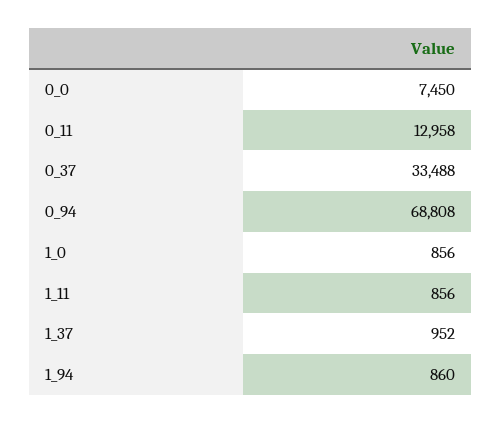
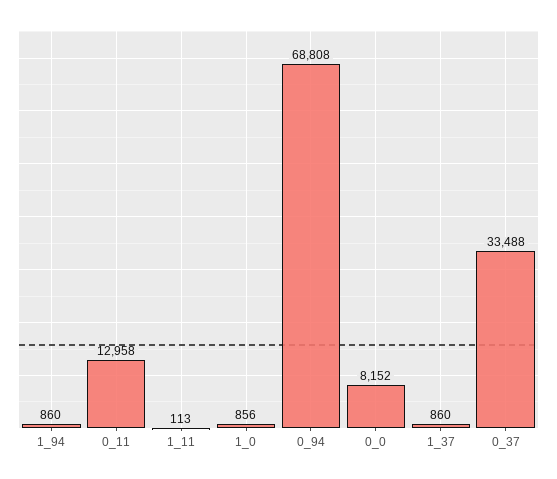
0_0: 7450 -> 8152
1_11: 856 -> 113
1_37: 952 -> 860

